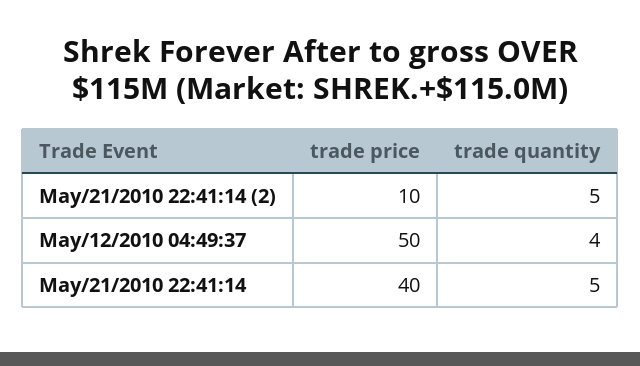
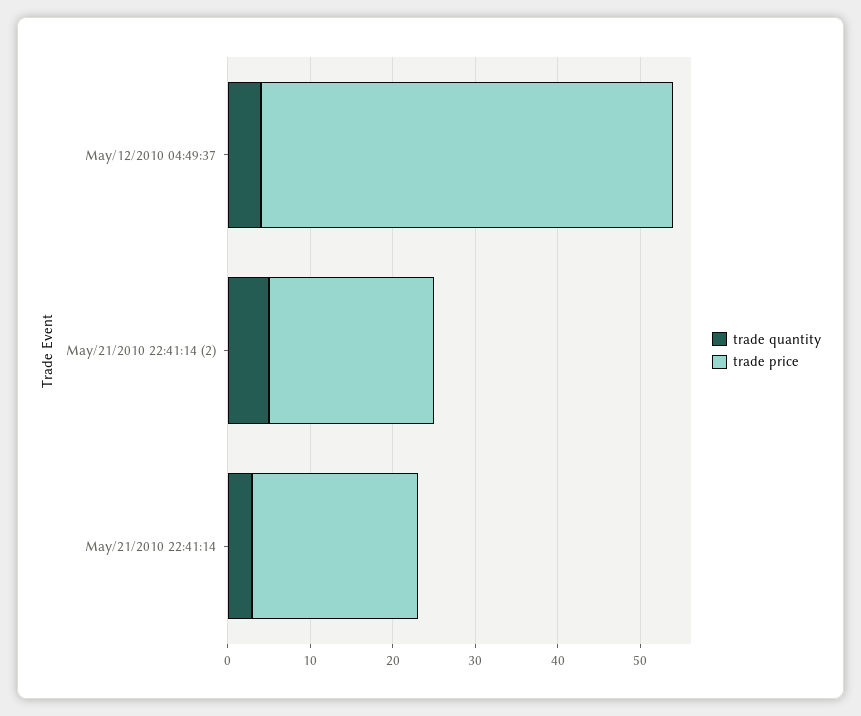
trade price, May/21/2010 22:41:14 (2): 10 -> 20
trade price, May/21/2010 22:41:14: 40 -> 20
trade quantity, May/21/2010 22:41:14: 5 -> 3

